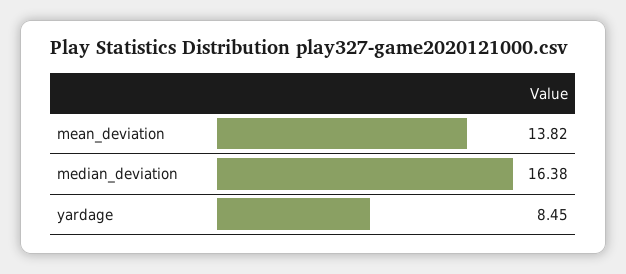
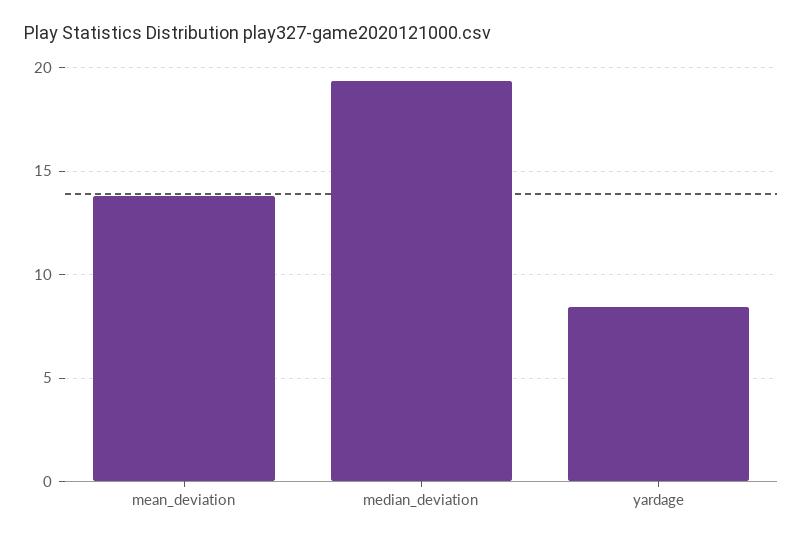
median_deviation: 16.38 -> 19.5

